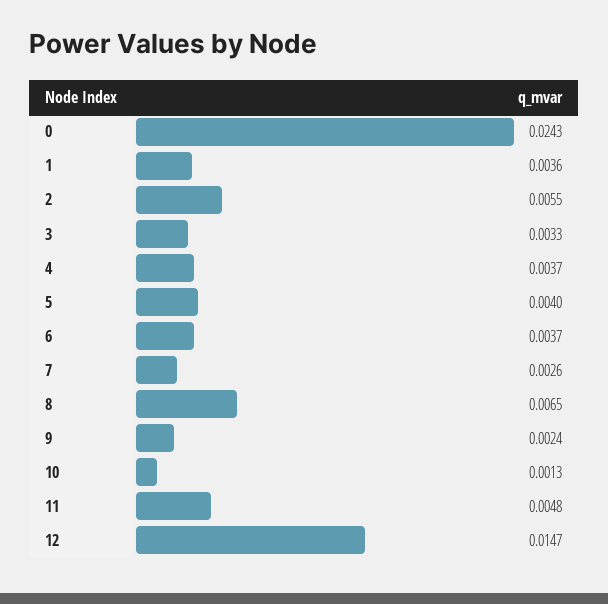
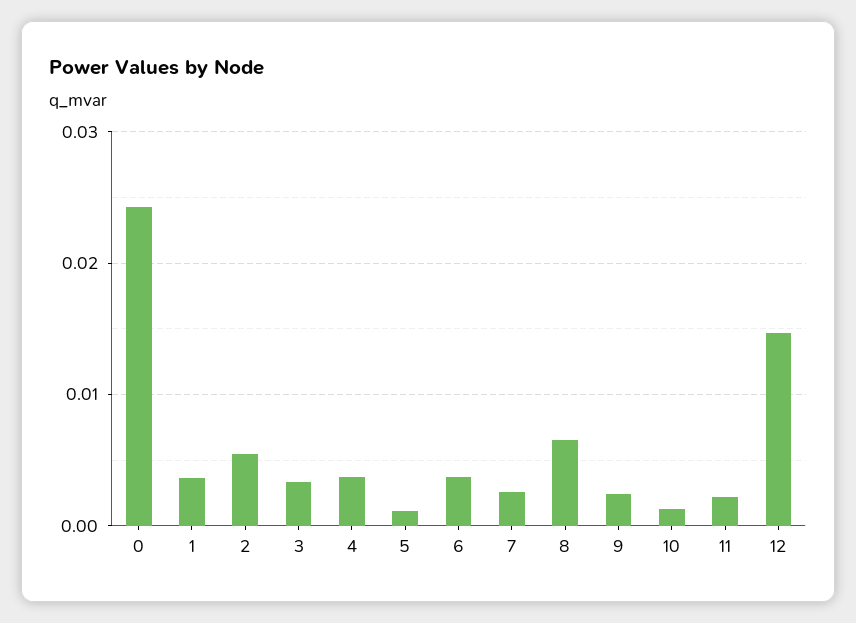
5: 0.004 -> 0.001
11: 0.0048 -> 0.002

